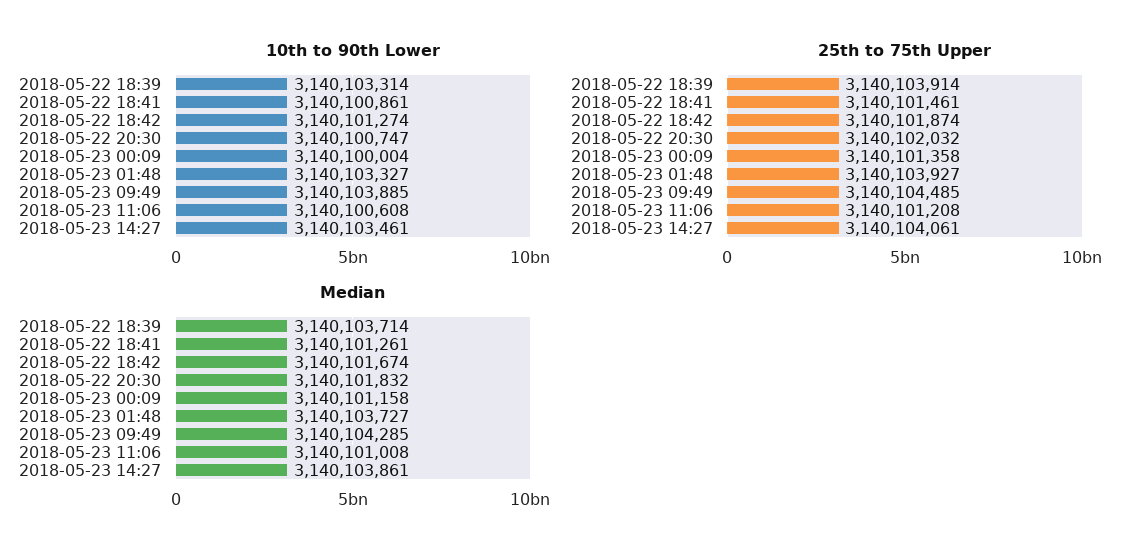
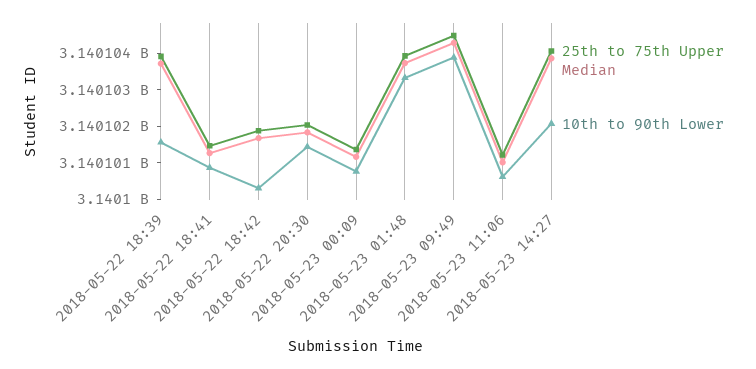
10th to 90th Lower, 2018-05-22 18:39: 3140103314 -> 3140101500
10th to 90th Lower, 2018-05-22 18:42: 3140101274 -> 3140100250
10th to 90th Lower, 2018-05-22 20:30: 3140100747 -> 3140101500
10th to 90th Lower, 2018-05-23 00:09: 3140100004 -> 3140100750
10th to 90th Lower, 2018-05-23 14:27: 3140103461 -> 3140102000

